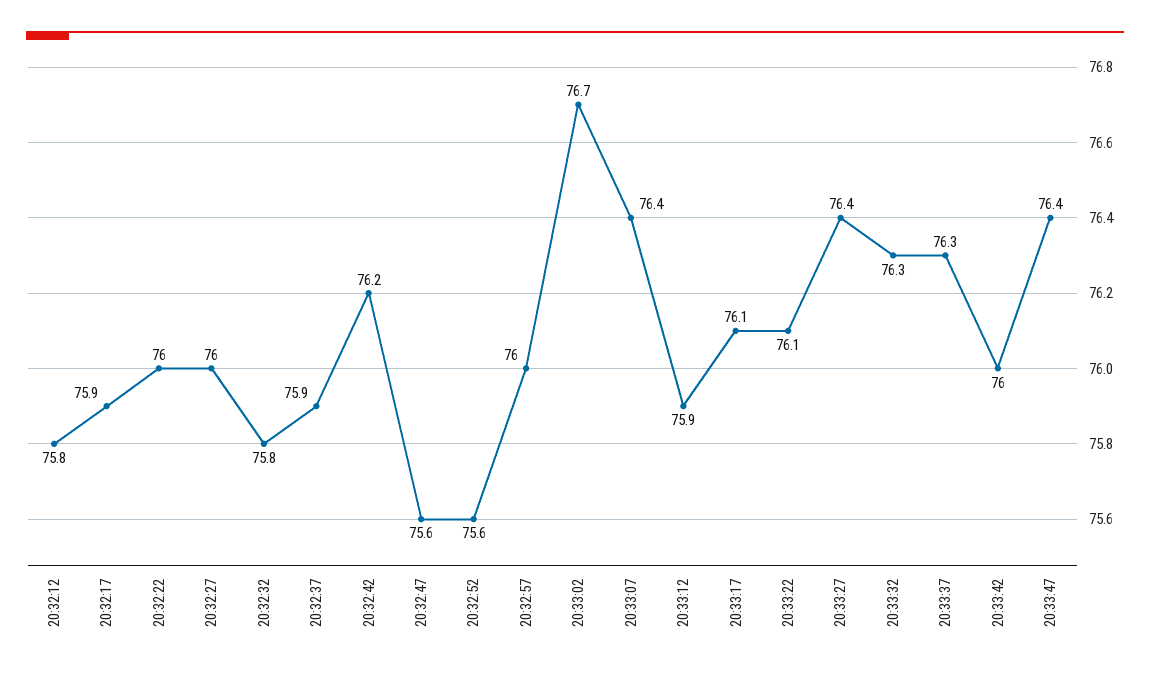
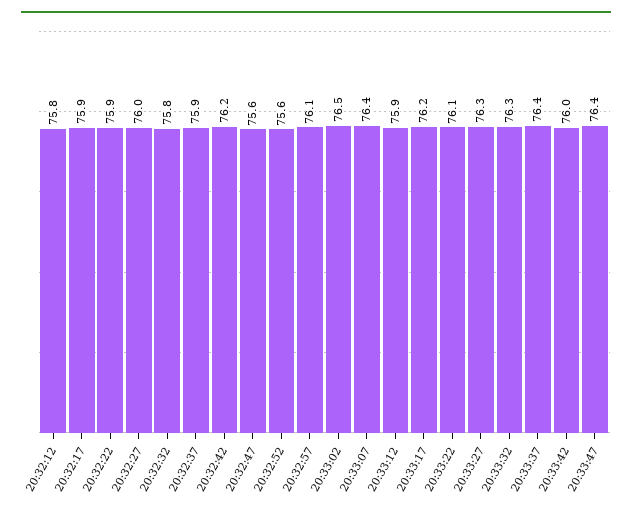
20:32:22: 76 -> 75.9
20:32:57: 76 -> 76.1
20:33:02: 76.7 -> 76.5
20:33:17: 76.1 -> 76.2
20:33:27: 76.4 -> 76.3
20:33:37: 76.3 -> 76.4

